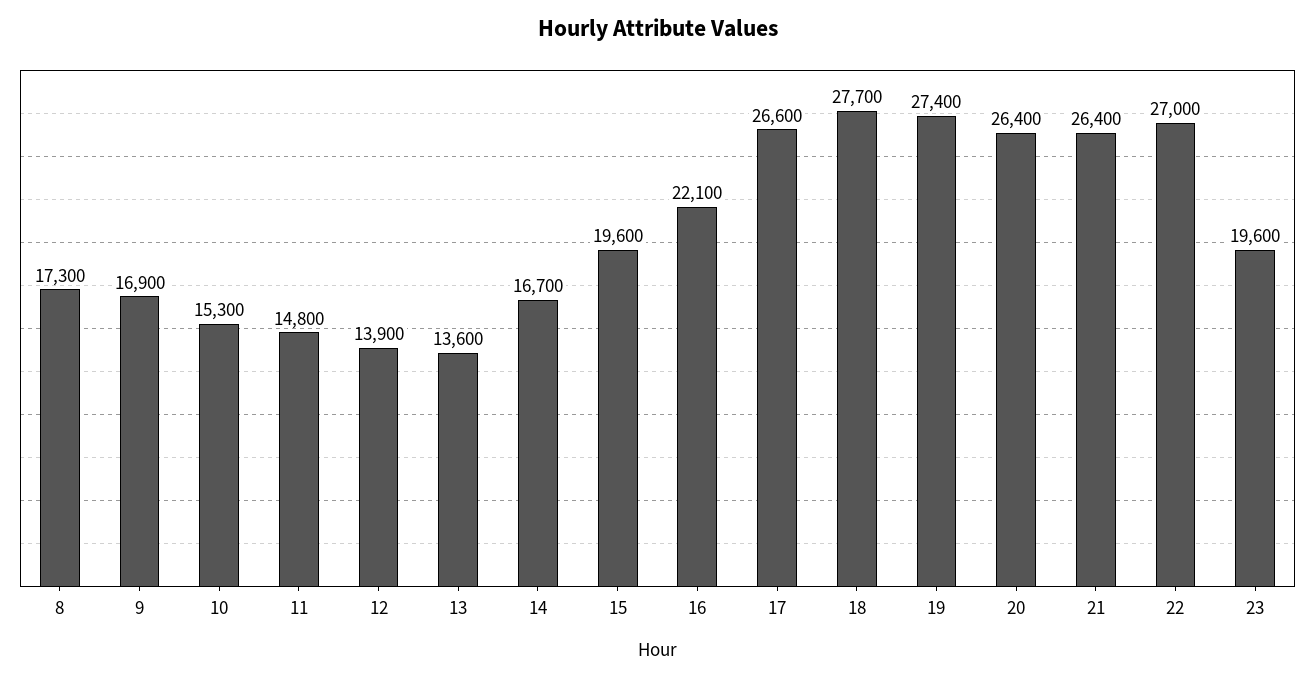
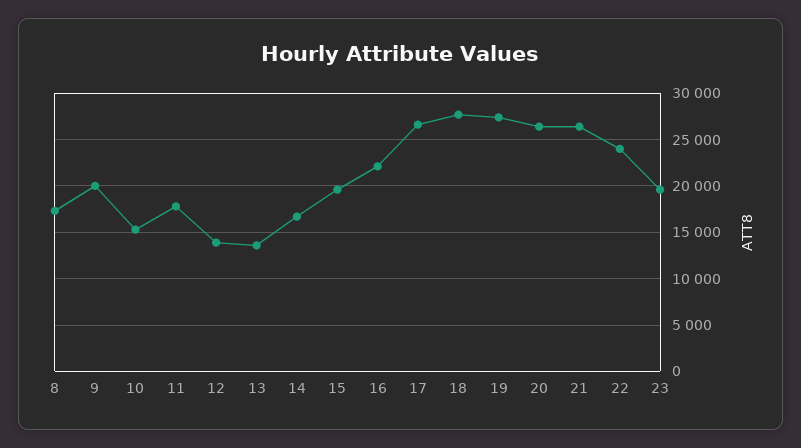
9: 16900 -> 20000
11: 14800 -> 18000
22: 27000 -> 24000

